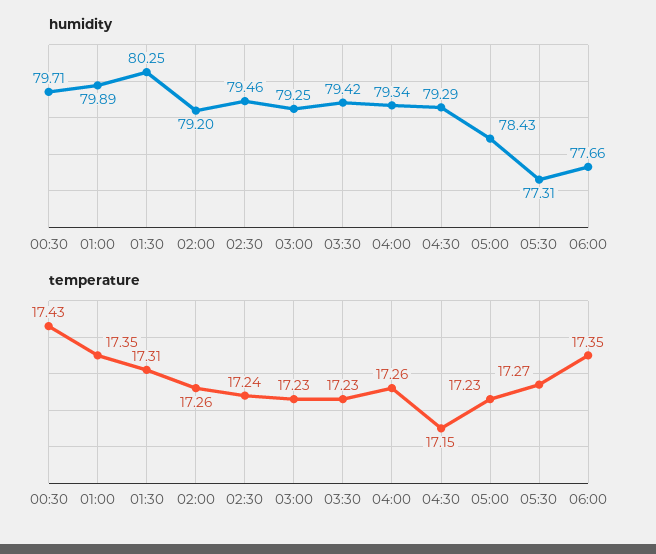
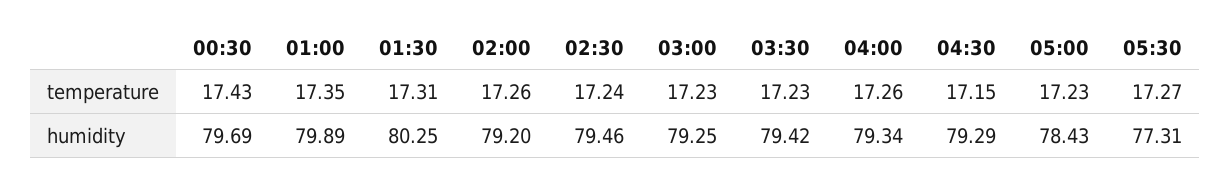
humidity, 00:30: 79.71 -> 79.69
humidity, 06:00: 77.66 -> none
temperature, 06:00: 17.35 -> none

